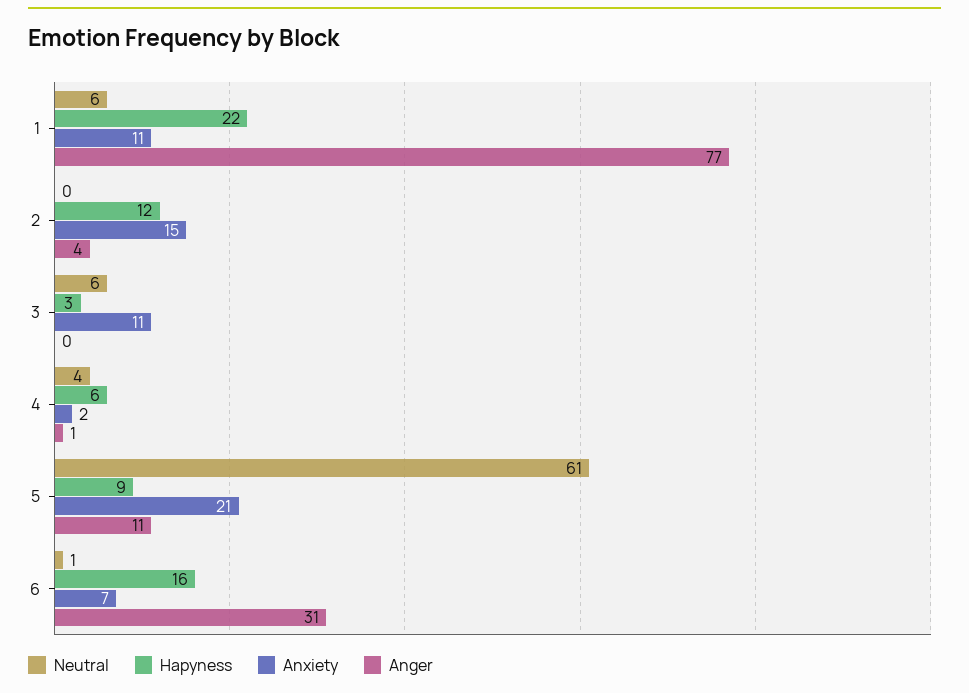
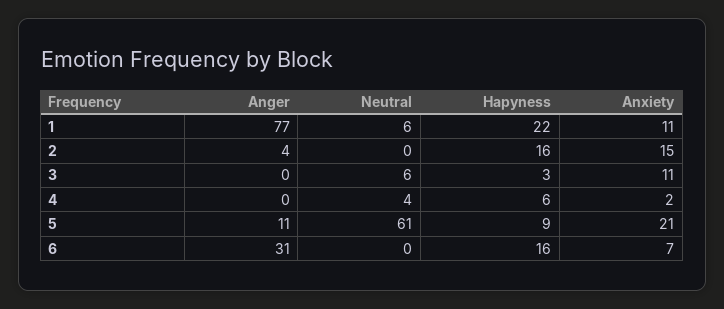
Hapyness, 2: 12 -> 16
Anger, 4: 1 -> 0
Neutral, 6: 1 -> 0

